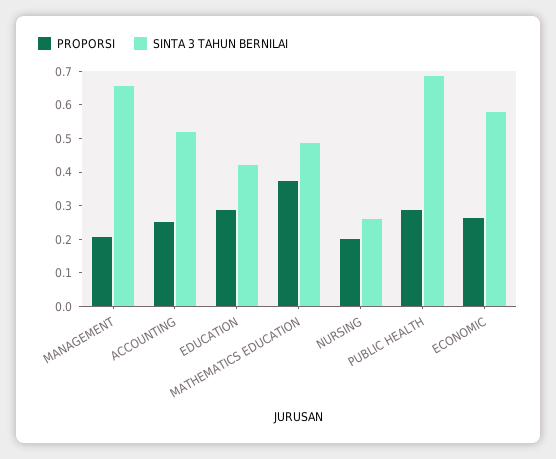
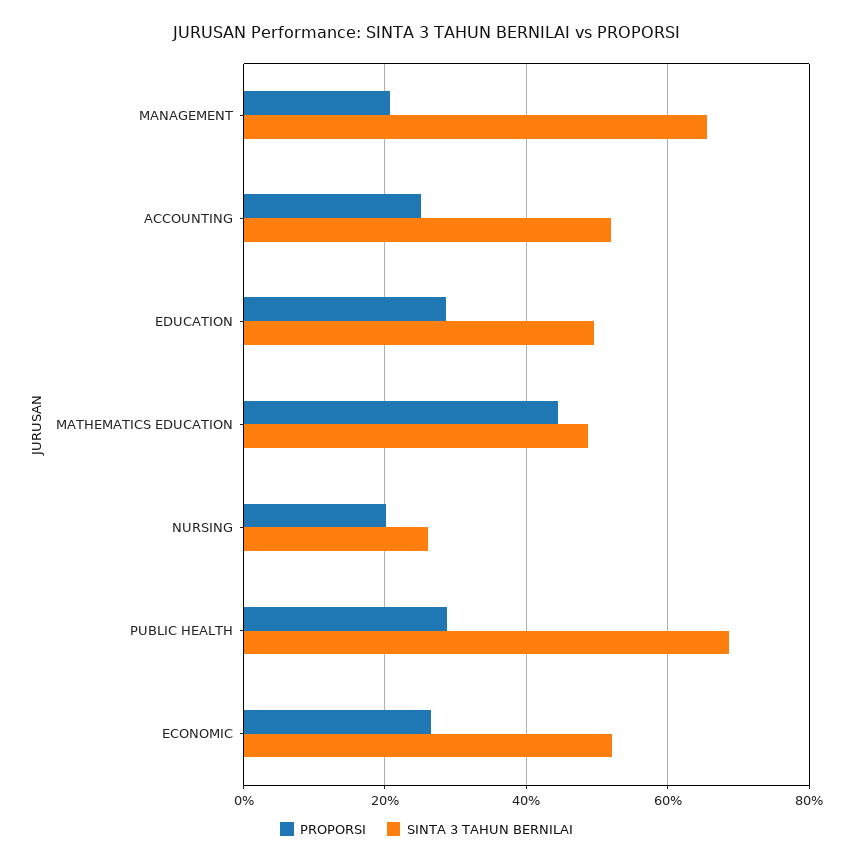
SINTA 3 TAHUN BERNILAI, EDUCATION: 0.425 -> 0.5
PROPORSI, MATHEMATICS EDUCATION: 0.375 -> 0.44
SINTA 3 TAHUN BERNILAI, ECONOMIC: 0.575 -> 0.52

